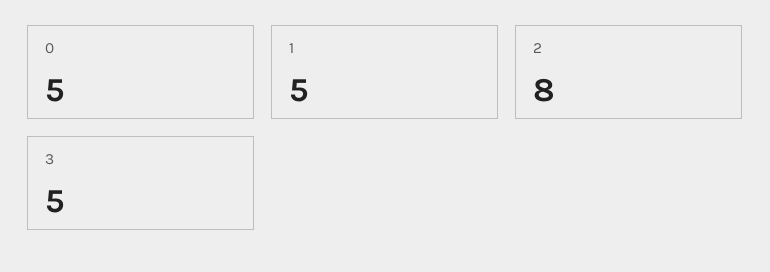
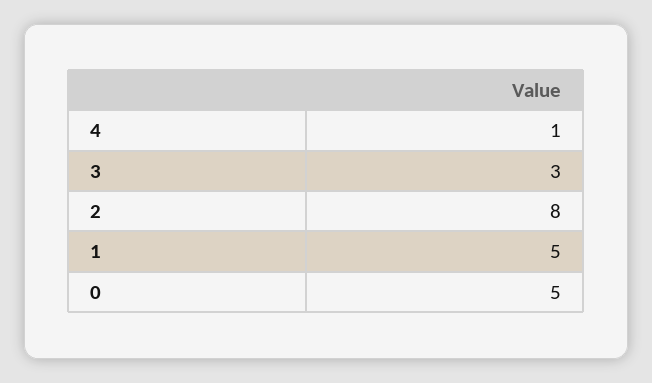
3: 5 -> 3
4: none -> 1

